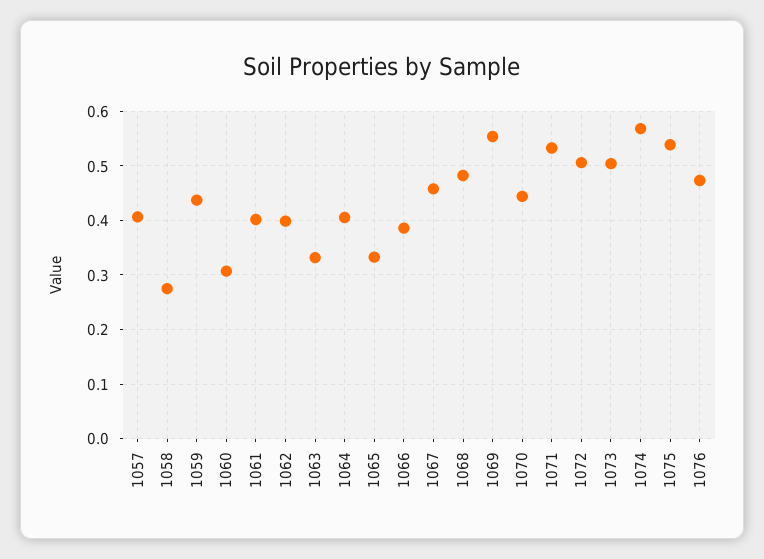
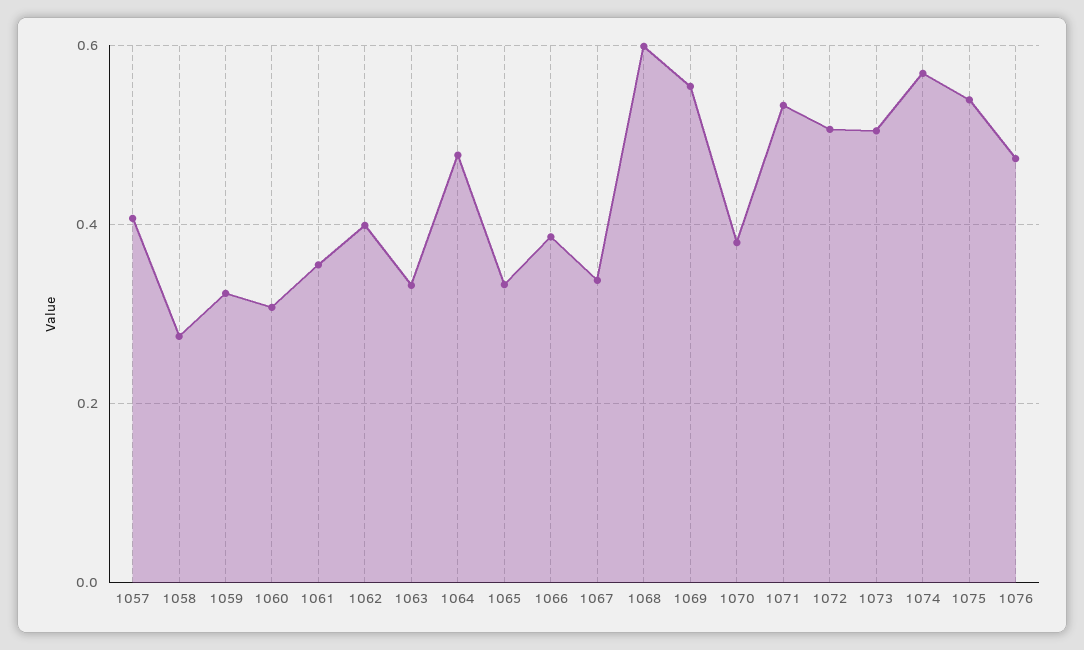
1059: 0.44 -> 0.32
1061: 0.4 -> 0.36
1064: 0.4 -> 0.48
1067: 0.46 -> 0.34
1068: 0.48 -> 0.6
1070: 0.44 -> 0.38

